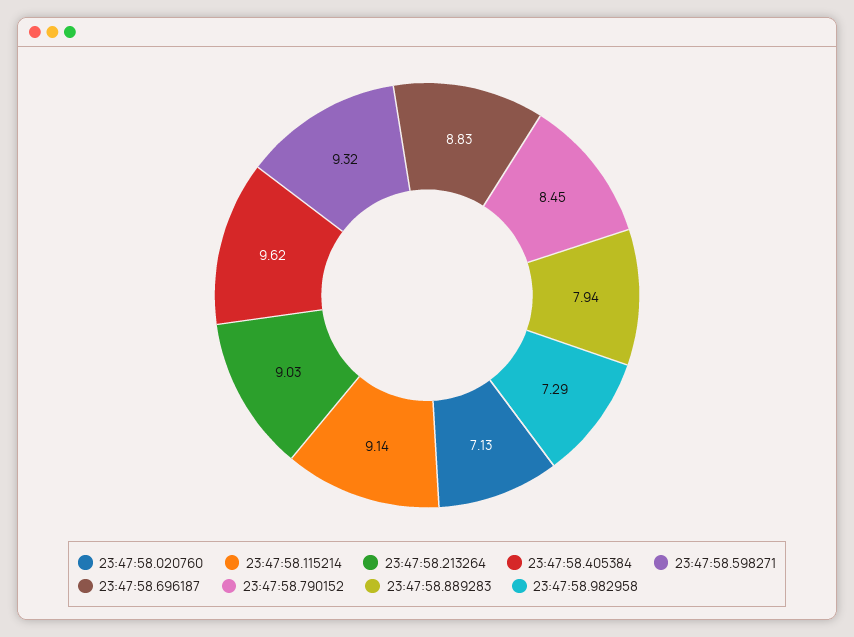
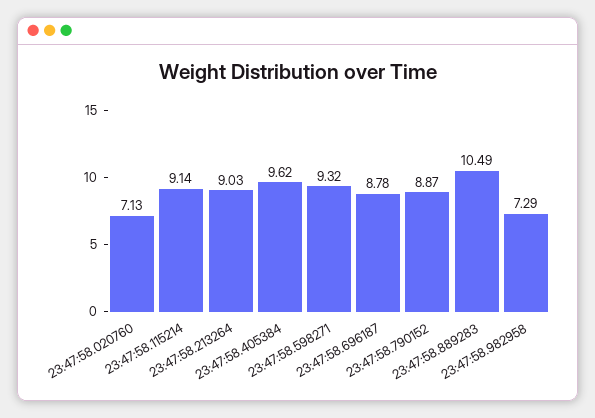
23:47:58.696187: 8.83 -> 8.78
23:47:58.790152: 8.45 -> 8.87
23:47:58.889283: 7.94 -> 10.49

